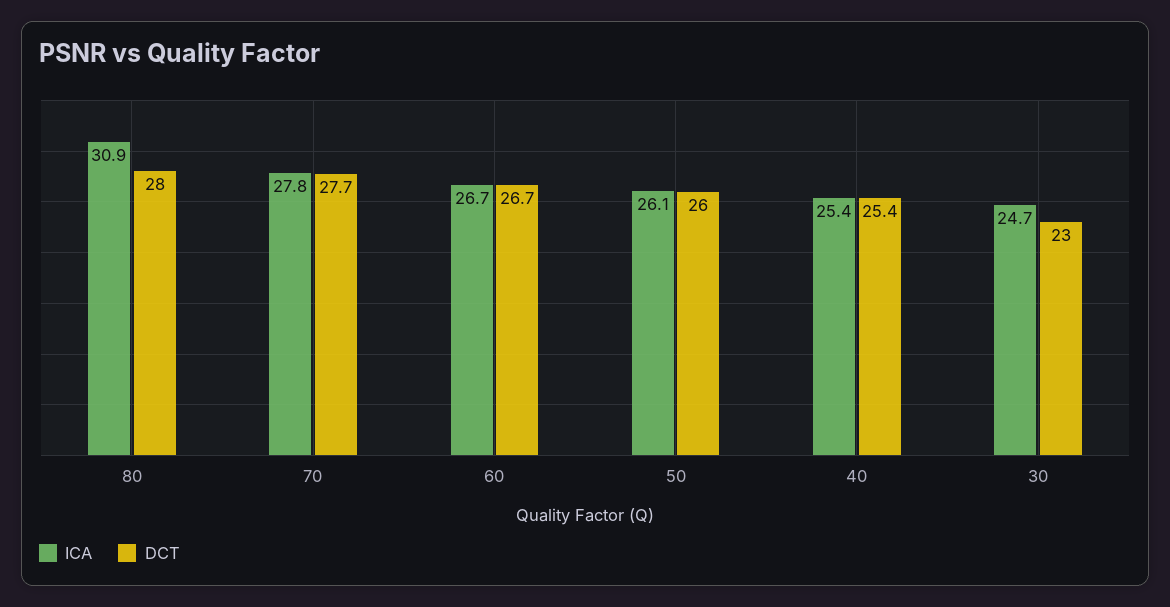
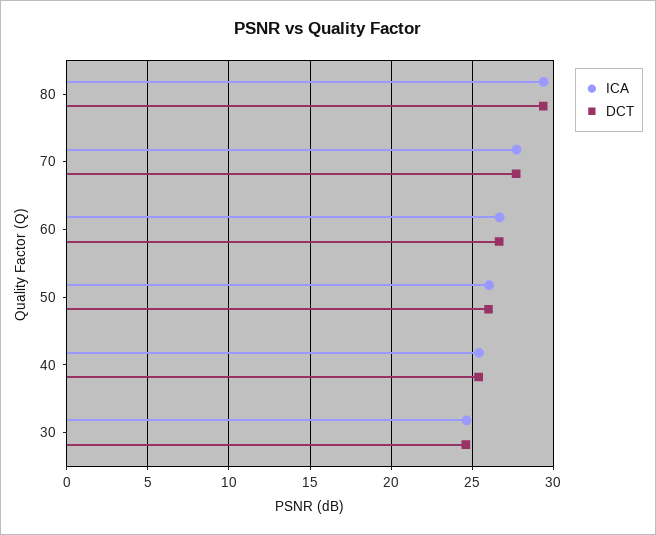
ICA, 80: 30.9 -> 29.5
DCT, 80: 28 -> 29.5
DCT, 30: 23 -> 24.5

